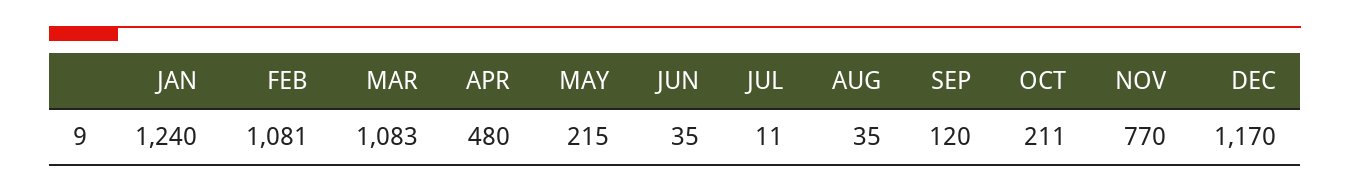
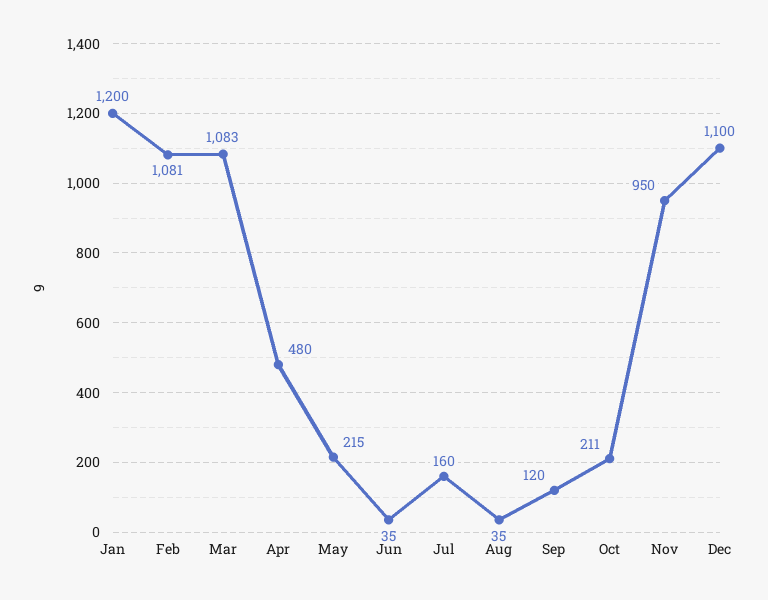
JAN: 1240 -> 1200
JUL: 11 -> 160
NOV: 770 -> 950
DEC: 1170 -> 1100

